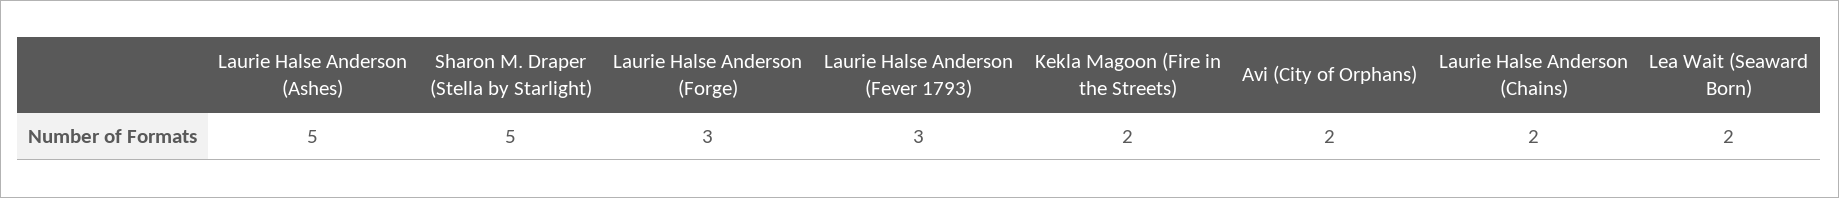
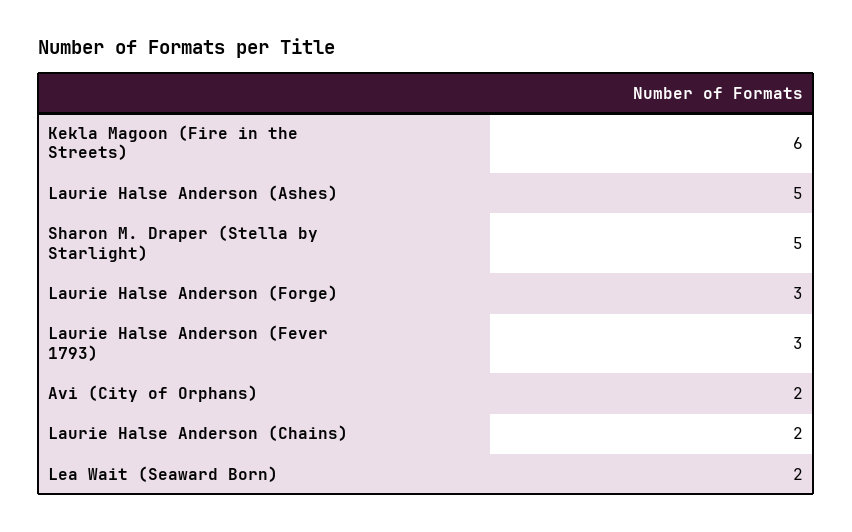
Kekla Magoon (Fire in the Streets): 2 -> 6

